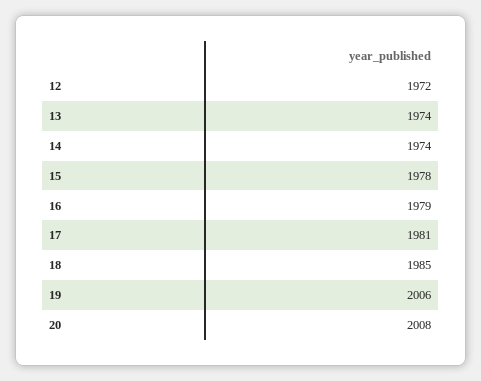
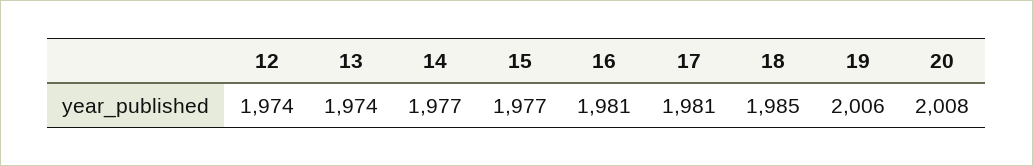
12: 1972 -> 1974
14: 1974 -> 1977
15: 1978 -> 1977
16: 1979 -> 1981

